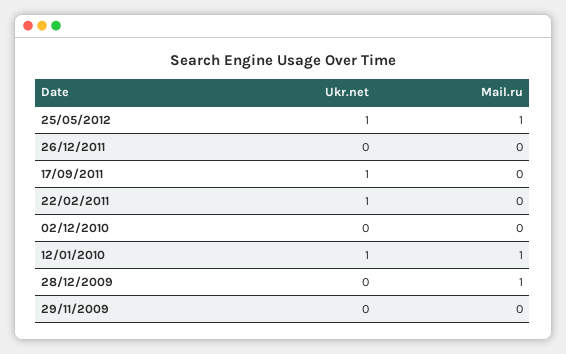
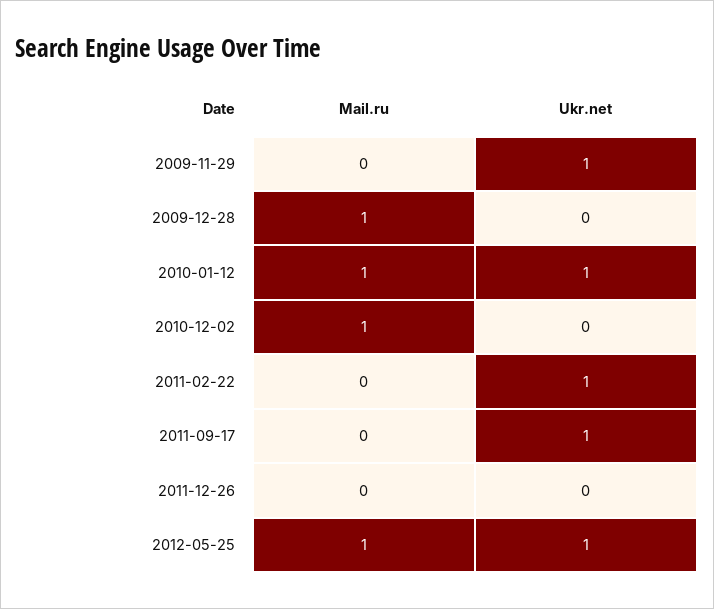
Mail.ru, 02/12/2010: 0 -> 1
Ukr.net, 29/11/2009: 0 -> 1

